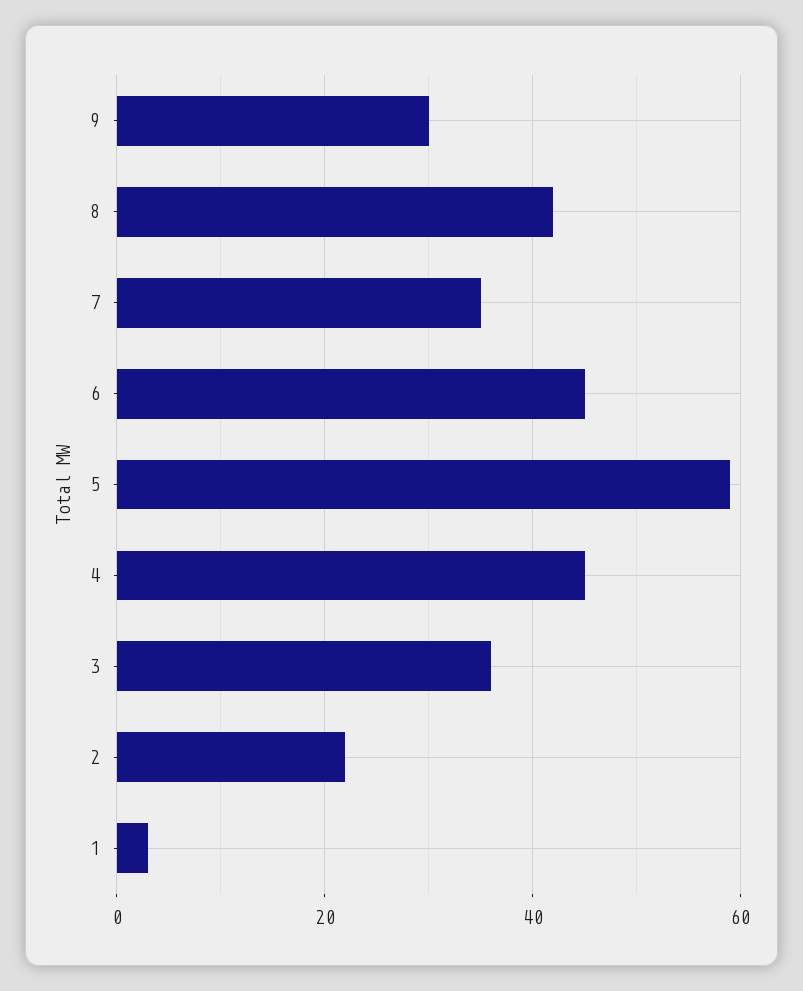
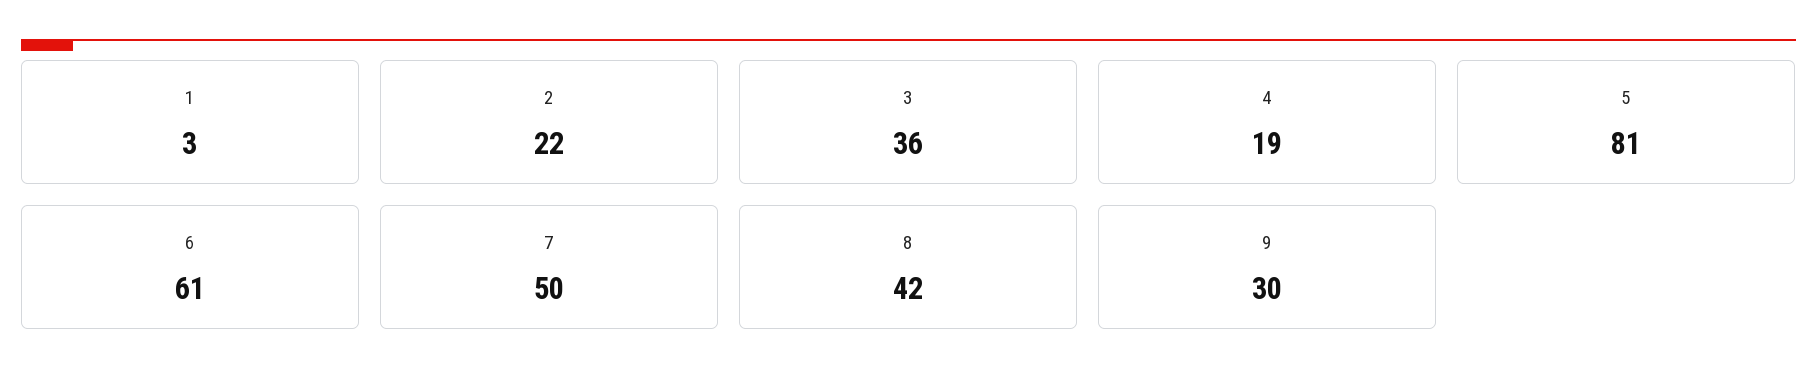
7: 35 -> 50
6: 45 -> 61
5: 60 -> 81
4: 45 -> 19

